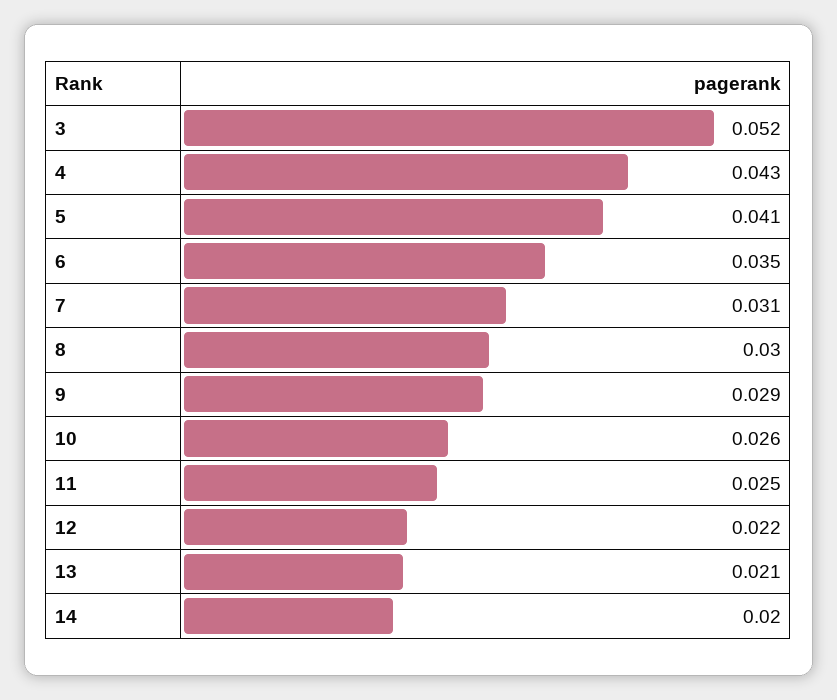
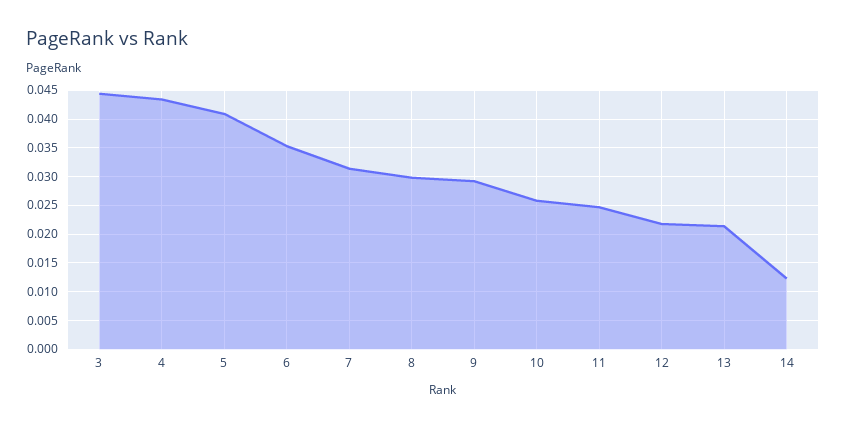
3: 0.052 -> 0.045
14: 0.02 -> 0.0125

